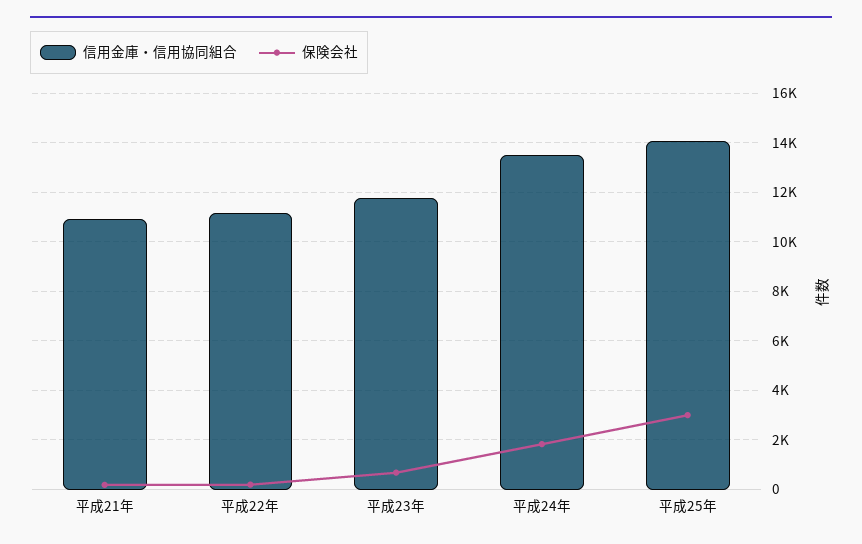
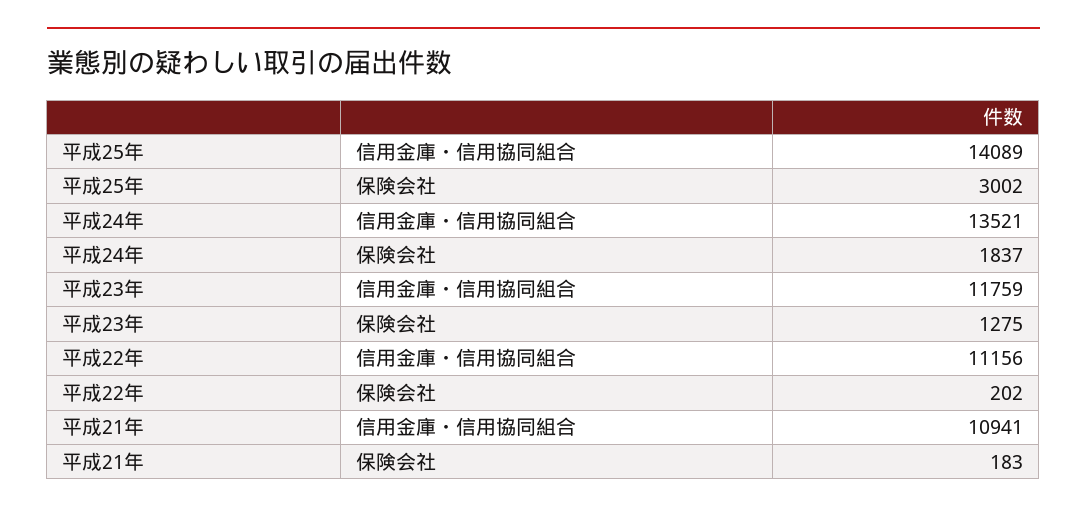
保険会社, 平成23年: 750 -> 1275

